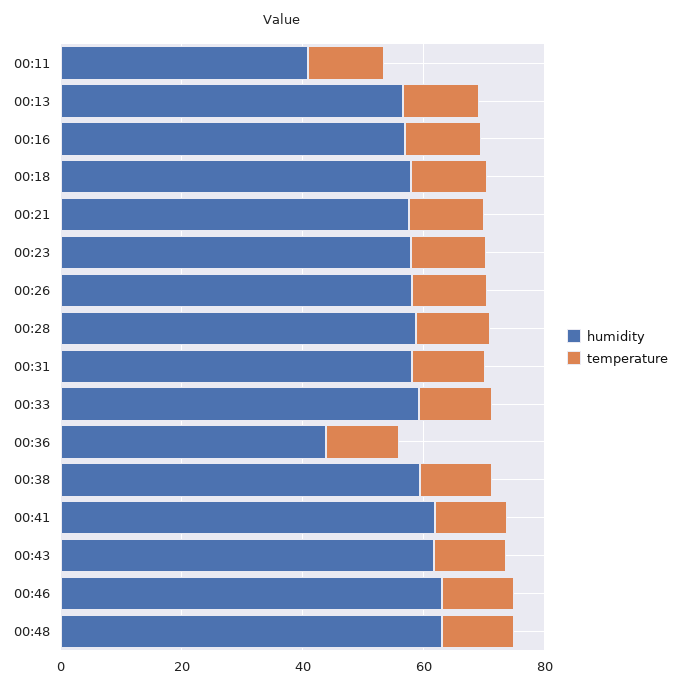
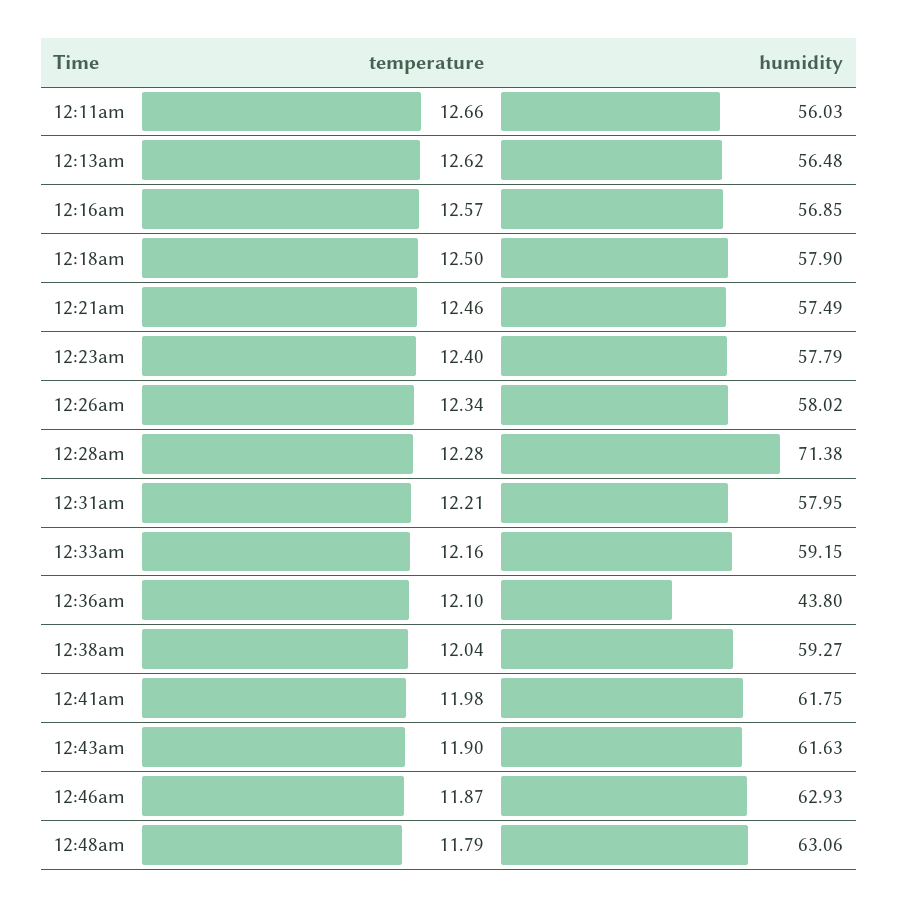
humidity, 00:11: 40 -> 56.03
humidity, 00:28: 60 -> 71.38

